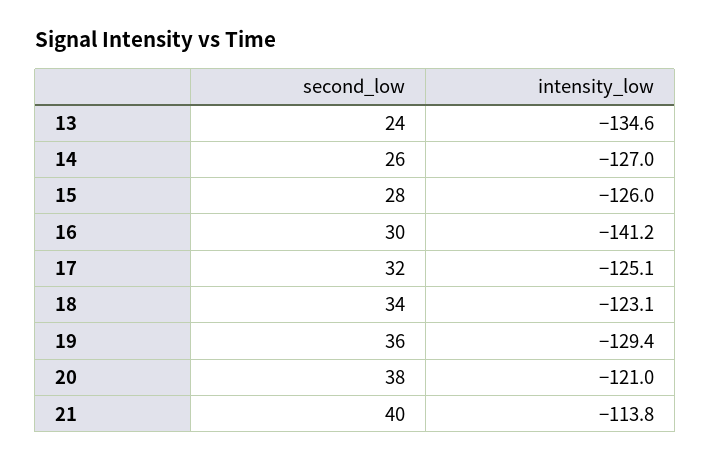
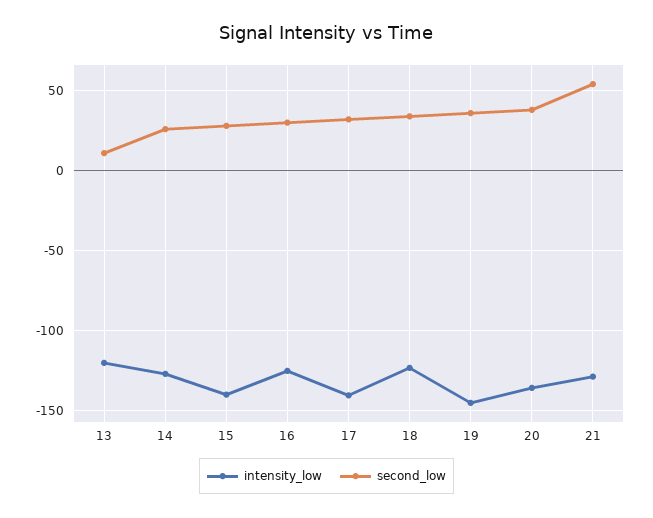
second_low, 13: 24 -> 10
intensity_low, 13: -134.6 -> -120
intensity_low, 15: -126 -> -140
intensity_low, 16: -141.2 -> -125
intensity_low, 17: -125.1 -> -140
intensity_low, 19: -129.4 -> -145
intensity_low, 20: -121 -> -135
second_low, 21: 40 -> 55
intensity_low, 21: -113.8 -> -130

